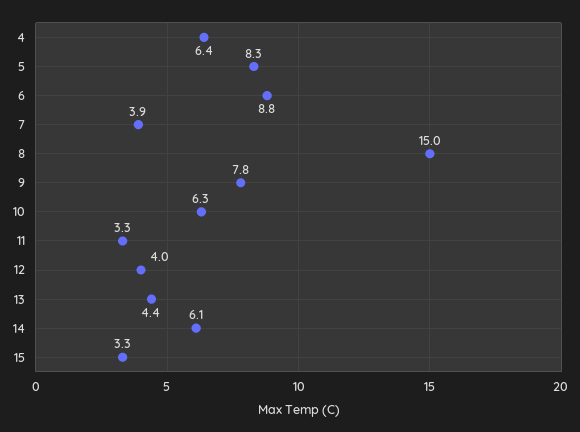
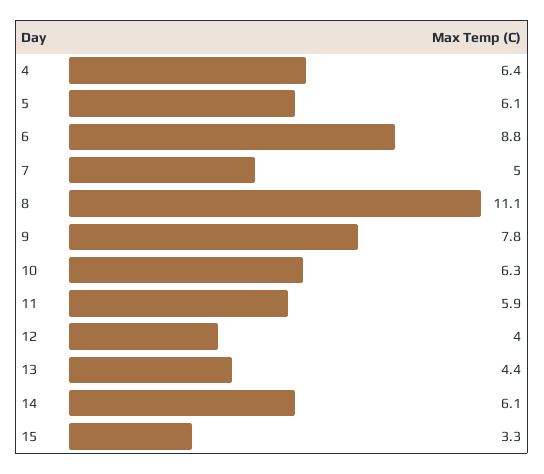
5: 8.3 -> 6.1
7: 3.9 -> 5
8: 15 -> 11.1
11: 3.3 -> 5.9

